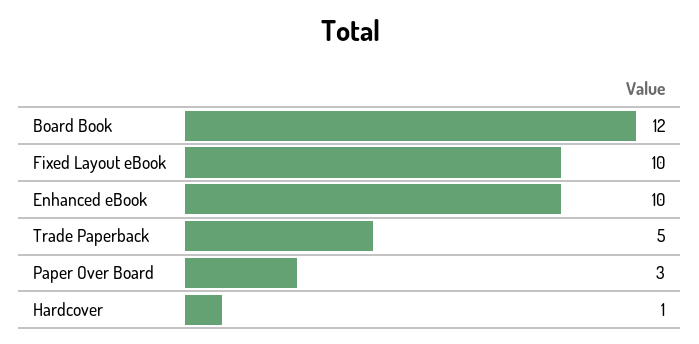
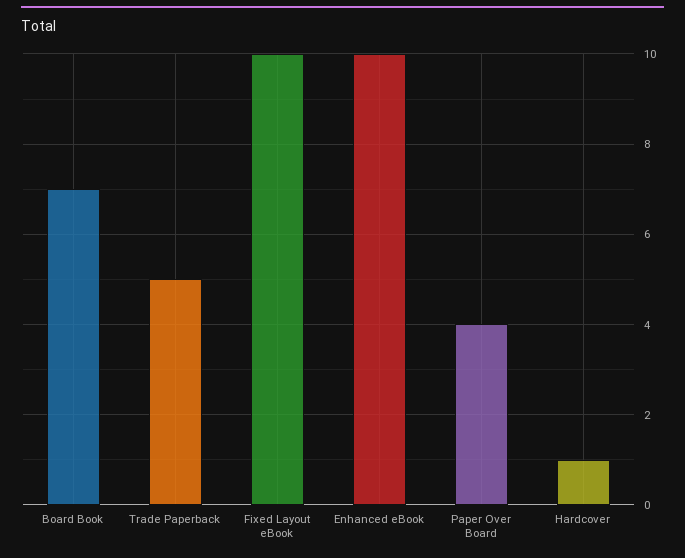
Board Book: 12 -> 7
Paper Over Board: 3 -> 4

